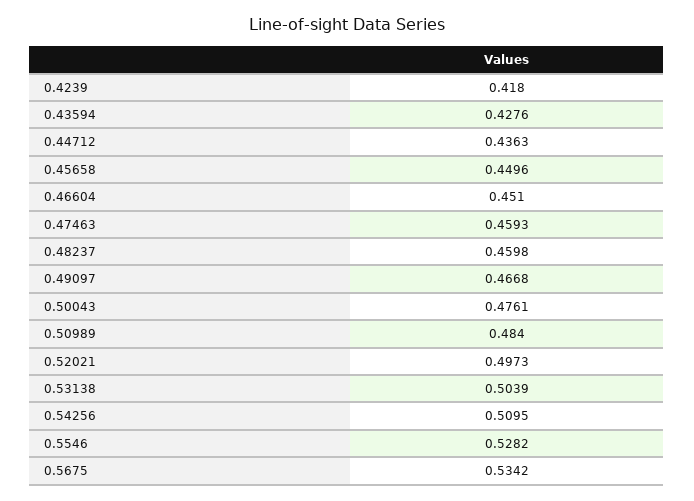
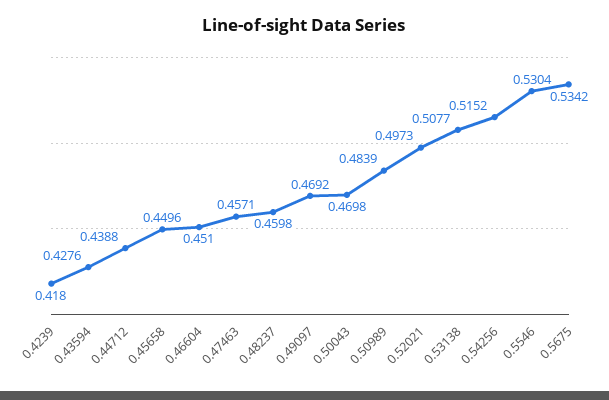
0.44712: 0.4363 -> 0.4388
0.47463: 0.4593 -> 0.4571
0.49097: 0.4668 -> 0.4692
0.50043: 0.4761 -> 0.4698
0.50989: 0.484 -> 0.4839
0.53138: 0.5039 -> 0.5077
0.54256: 0.5095 -> 0.5152
0.5546: 0.5282 -> 0.5304

